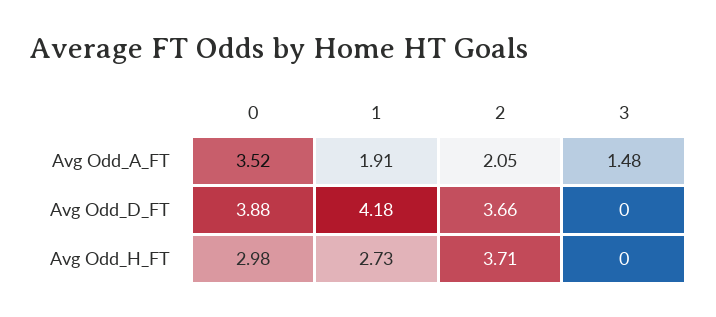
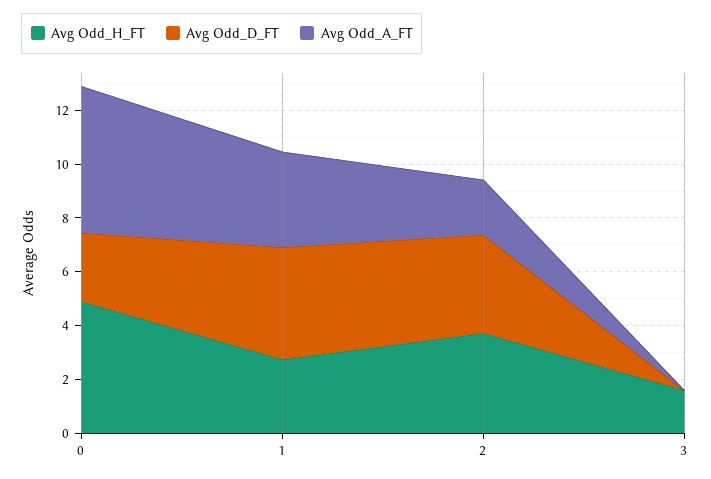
Avg Odd_A_FT, 0: 3.52 -> 5.5
Avg Odd_A_FT, 1: 1.91 -> 3.5
Avg Odd_A_FT, 3: 1.48 -> 0
Avg Odd_D_FT, 0: 3.88 -> 2.5
Avg Odd_H_FT, 0: 2.98 -> 5
Avg Odd_H_FT, 3: 0 -> 1.5

